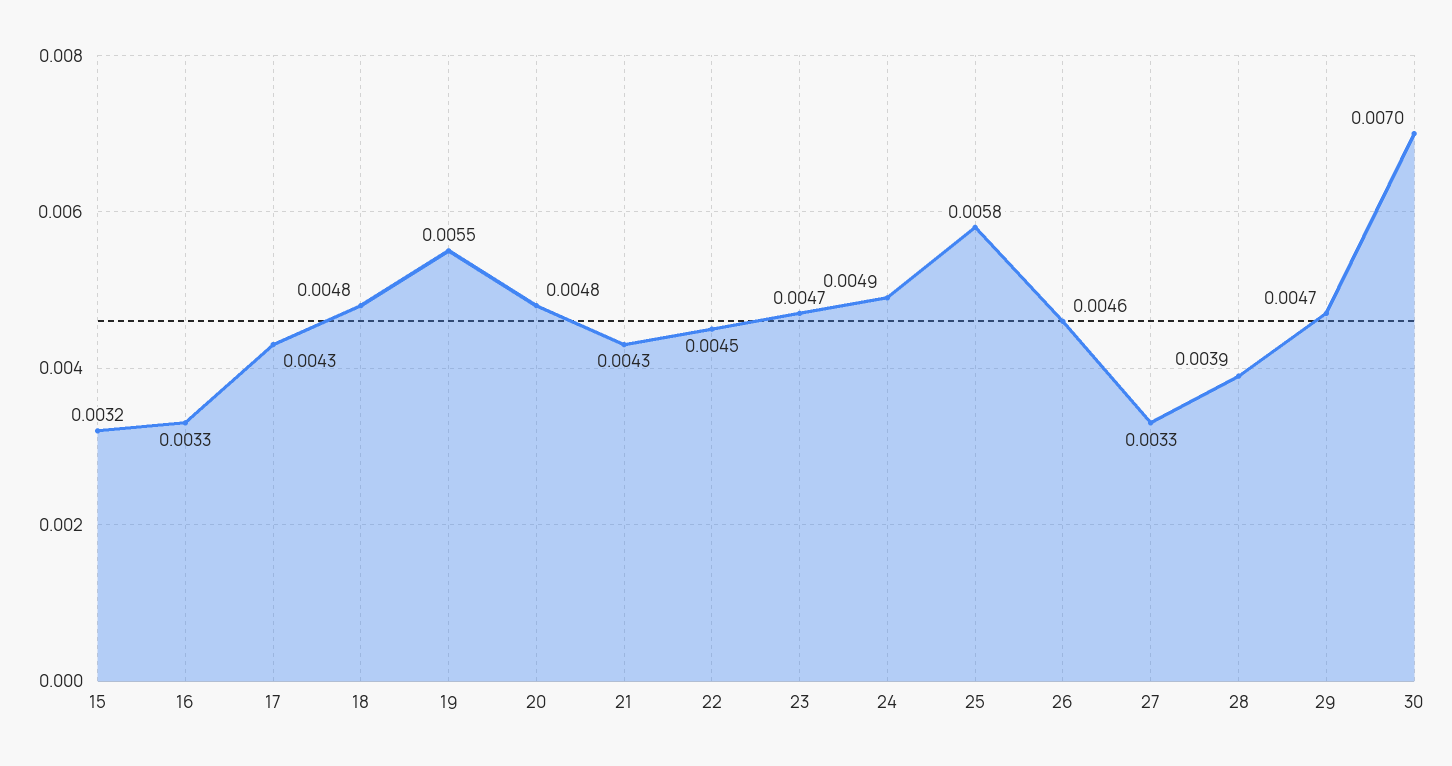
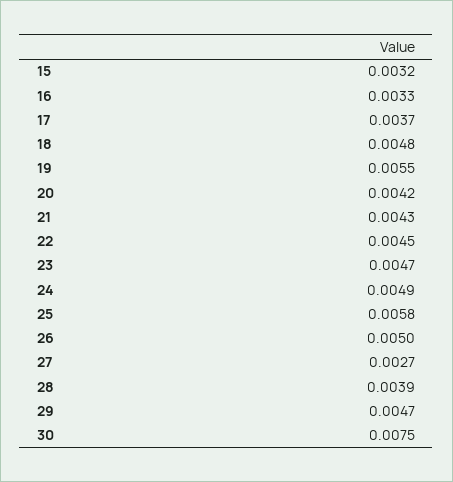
17: 0.0043 -> 0.0037
20: 0.0048 -> 0.0042
26: 0.0046 -> 0.005
27: 0.0033 -> 0.0027
30: 0.007 -> 0.0075

